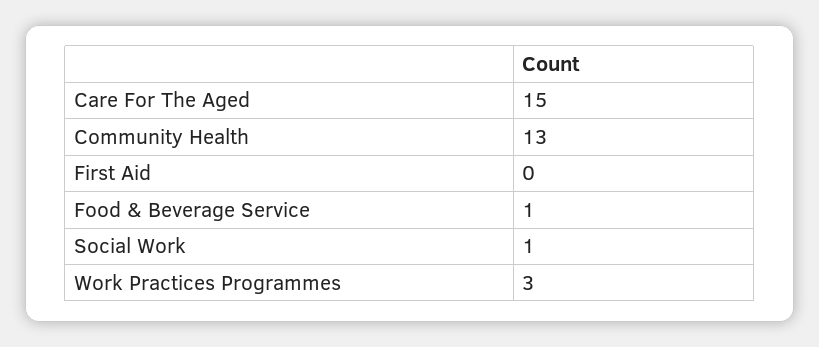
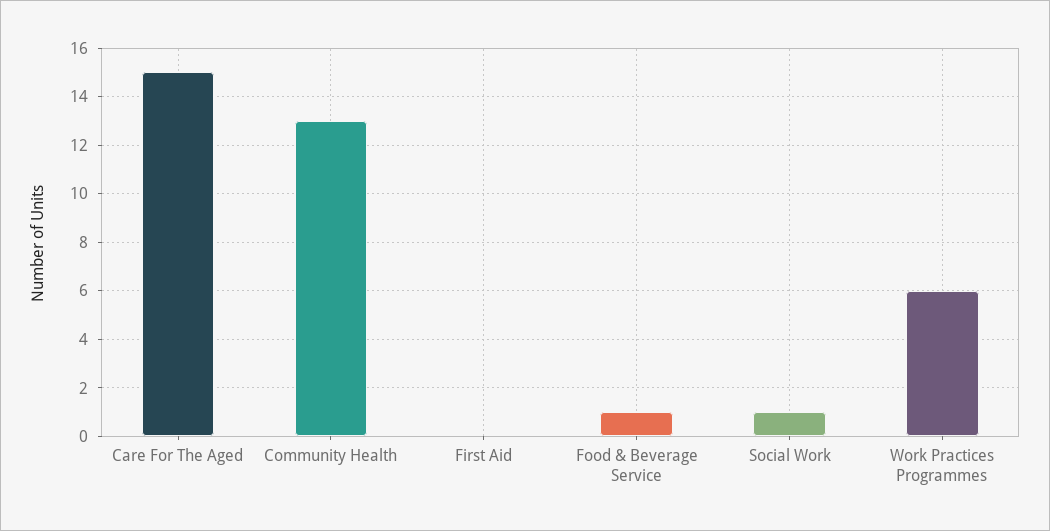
Work Practices Programmes: 3 -> 6

